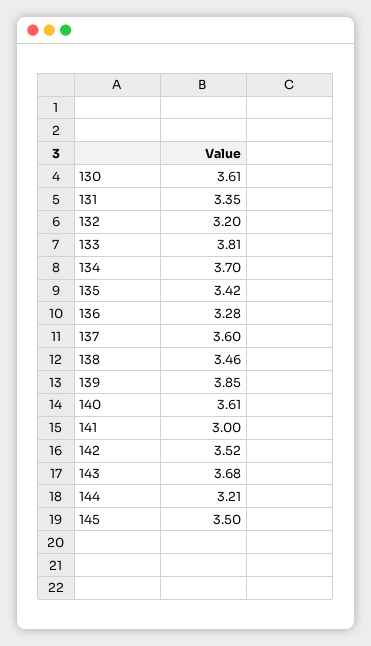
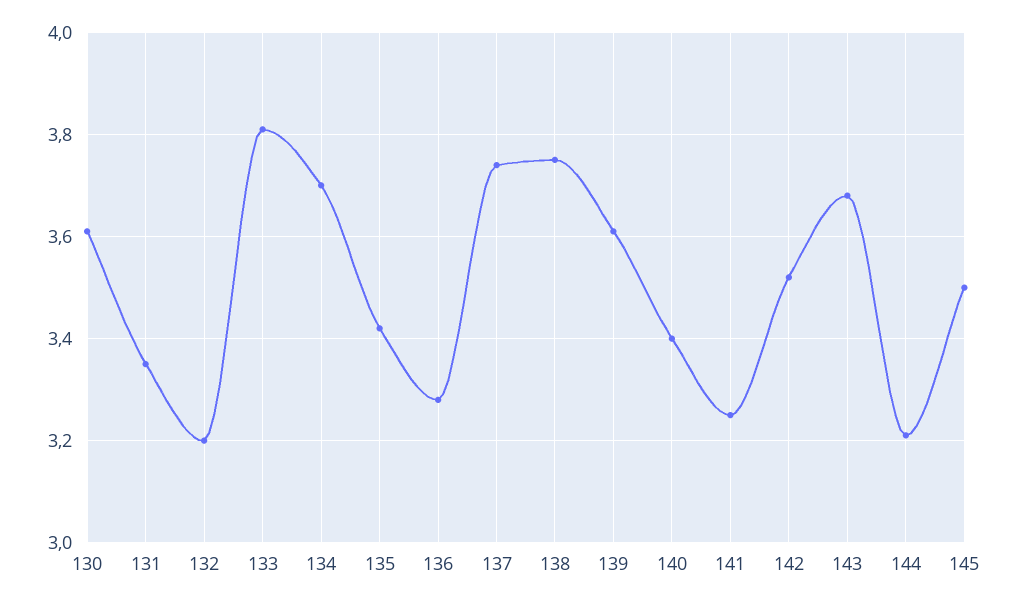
137: 3.6 -> 3.75
138: 3.46 -> 3.75
139: 3.85 -> 3.6
140: 3.61 -> 3.4
141: 3 -> 3.25

